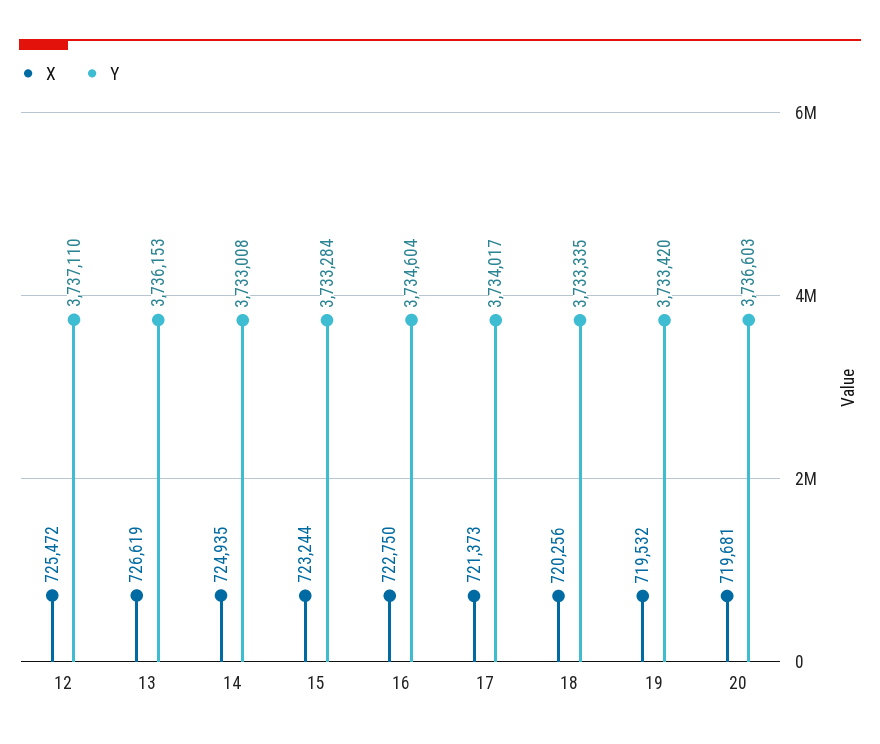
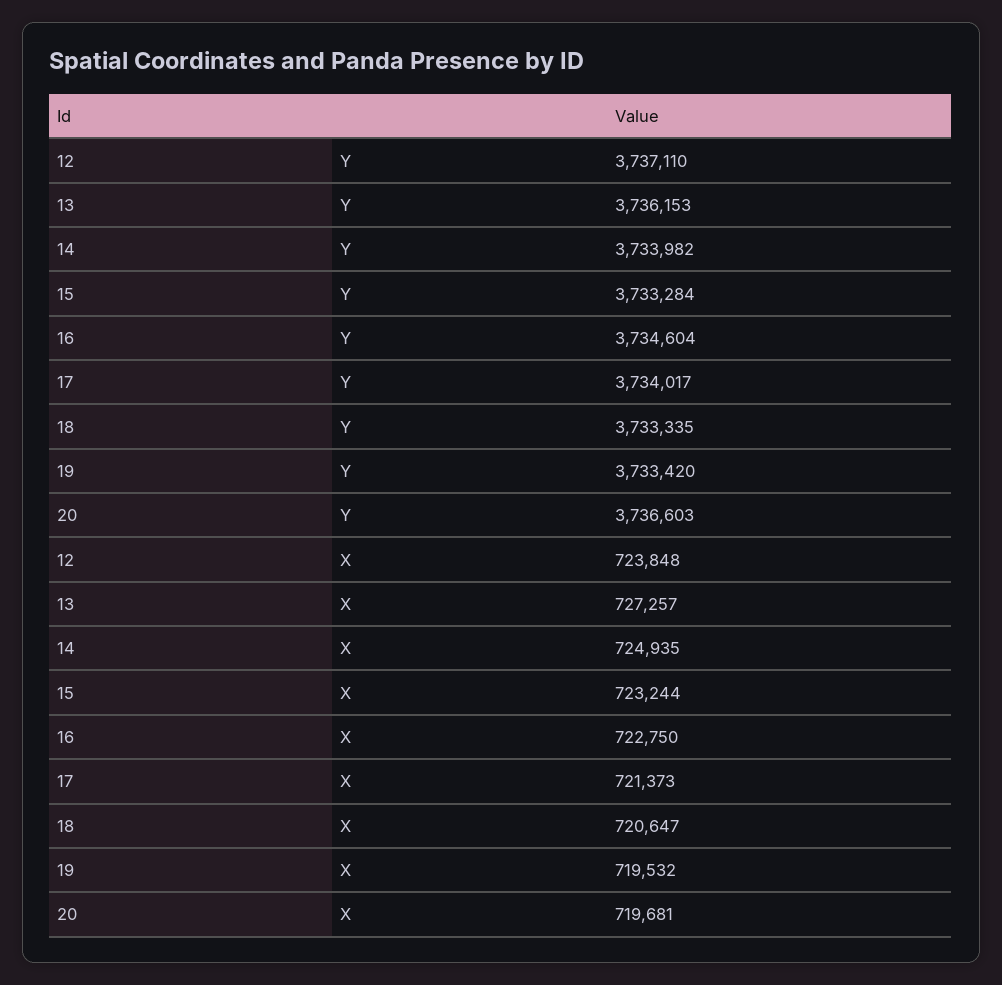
X, 12: 725472 -> 723848
X, 13: 726619 -> 727257
Y, 14: 3733008 -> 3733982
X, 18: 720256 -> 720647

